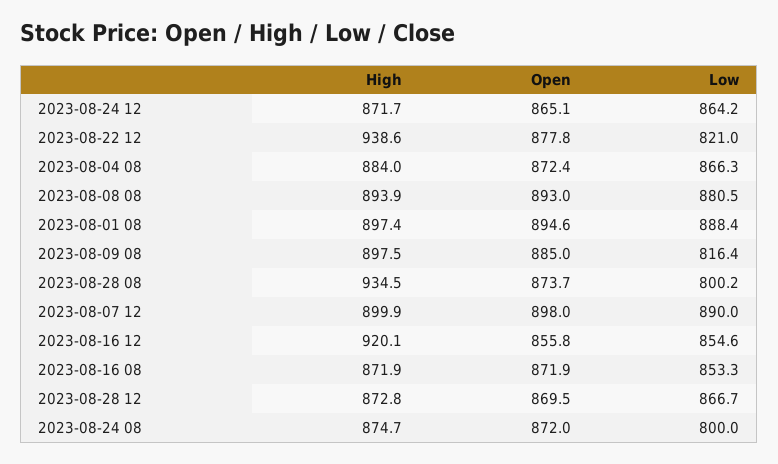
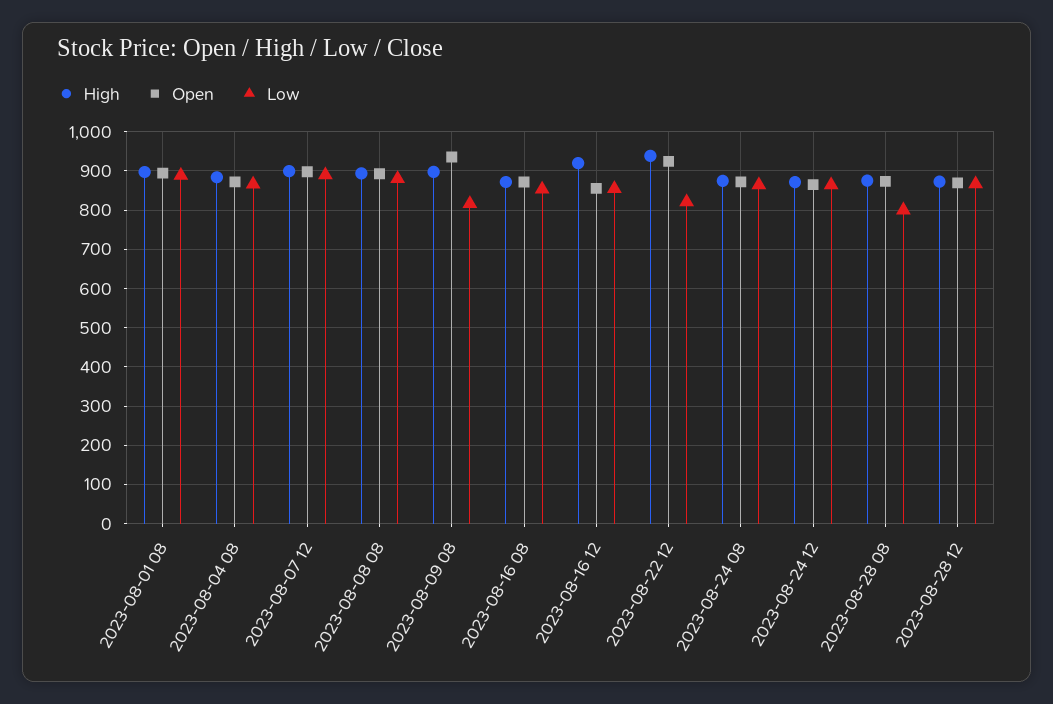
Open, 2023-08-22 12: 877.8 -> 920
Open, 2023-08-09 08: 885 -> 940
High, 2023-08-28 08: 934.5 -> 880
Low, 2023-08-24 08: 800 -> 860

